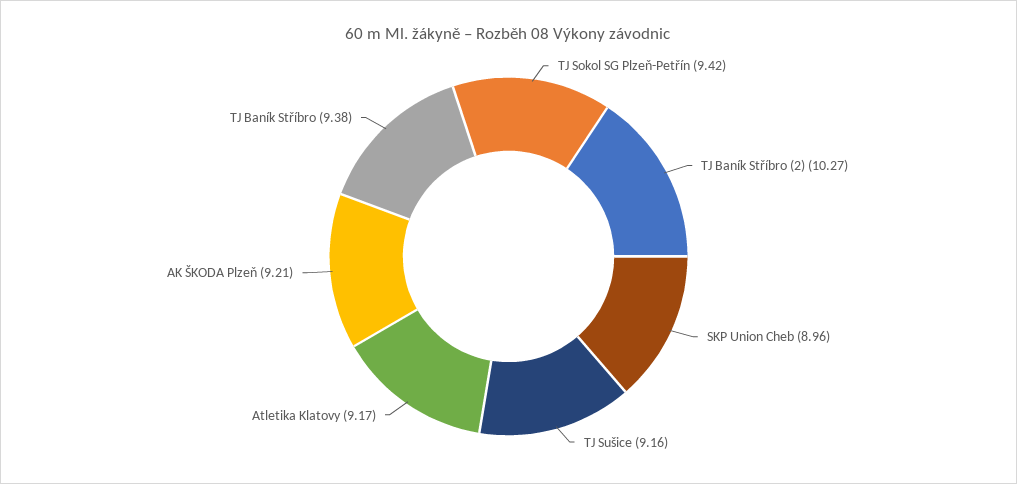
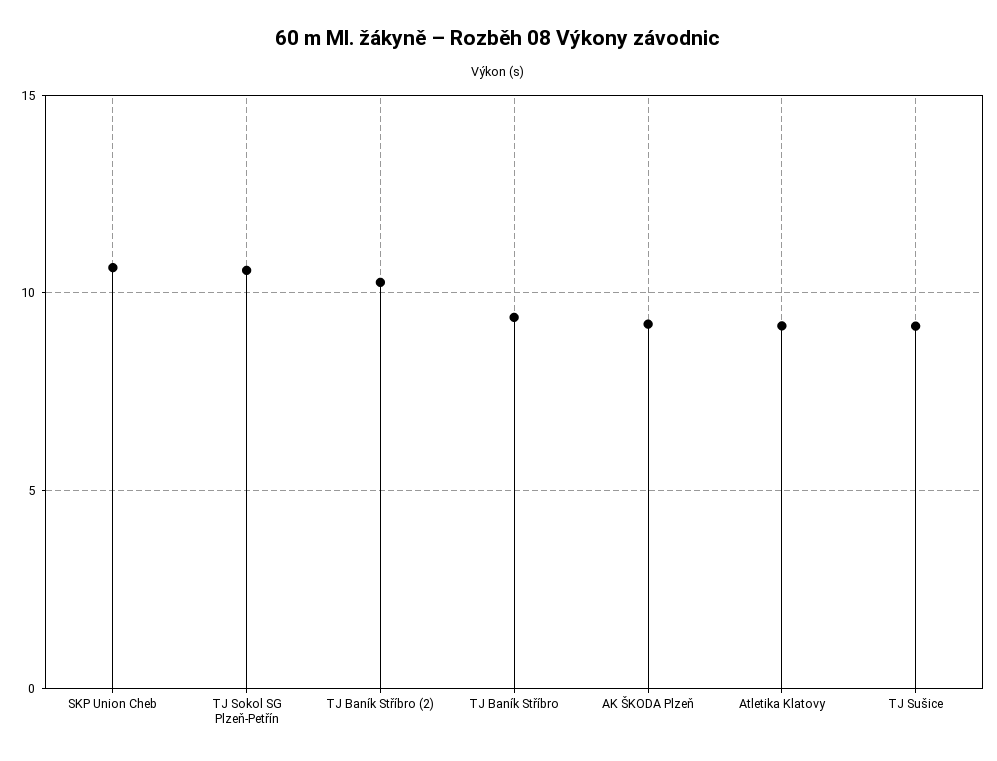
TJ Sokol SG Plzeň-Petřín: 9.42 -> 10.5
SKP Union Cheb: 8.96 -> 10.5

